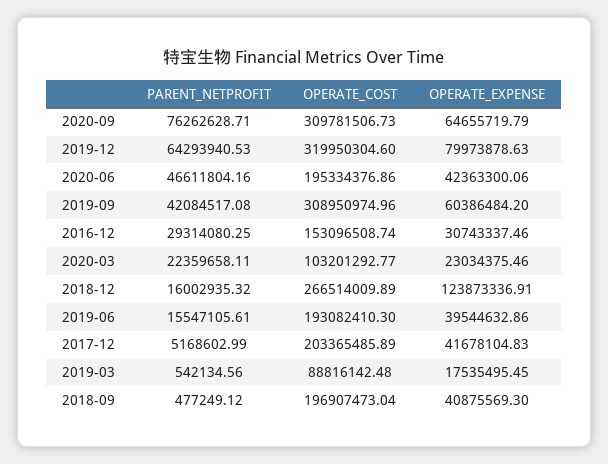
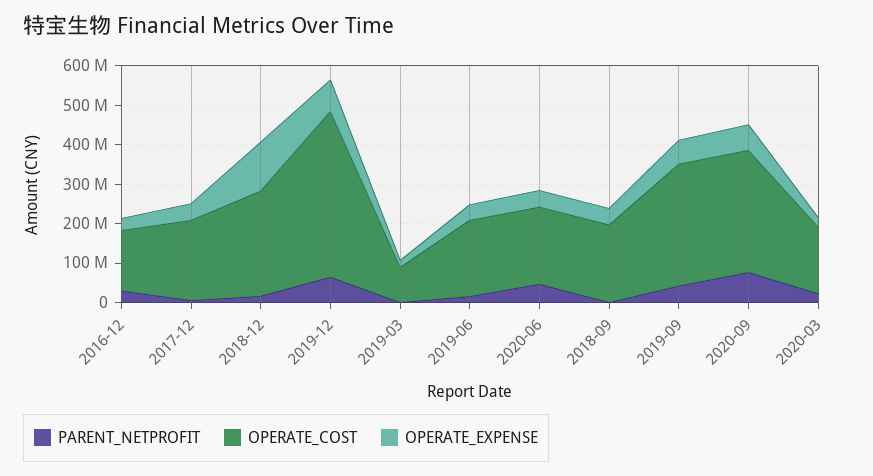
OPERATE_COST, 2019-12: 319950304.6 -> 425000000
OPERATE_COST, 2020-03: 103201292.77 -> 175000000

